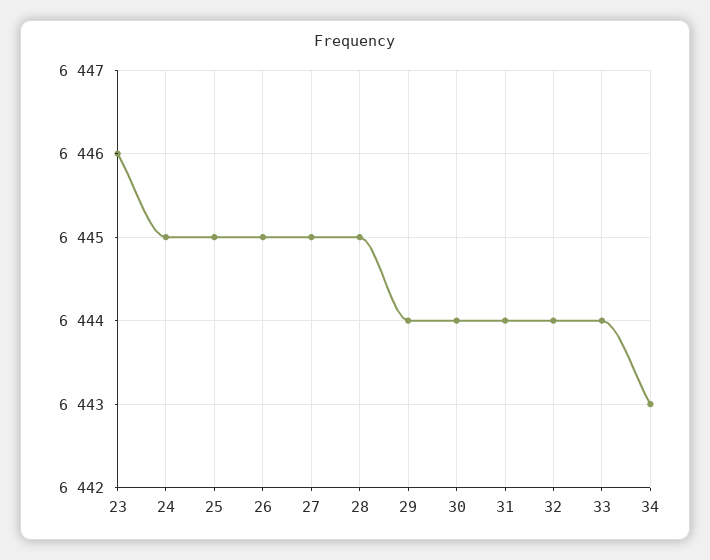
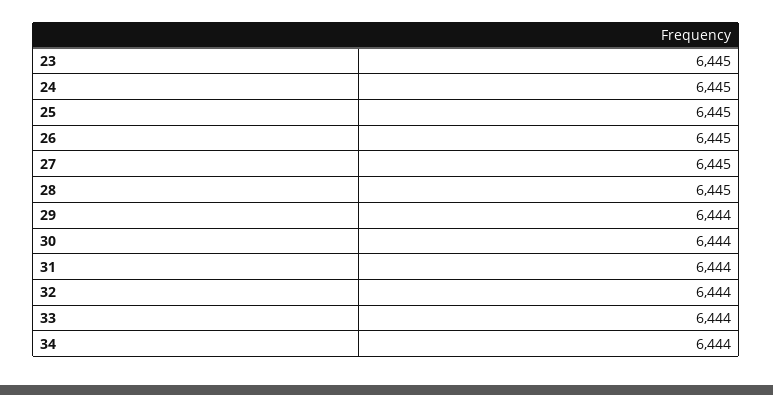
23: 6446 -> 6445
34: 6443 -> 6444

